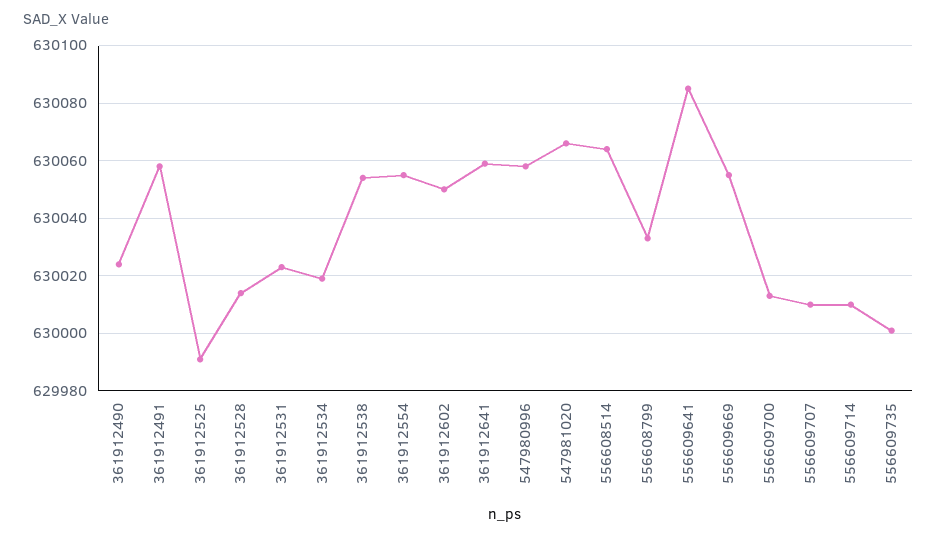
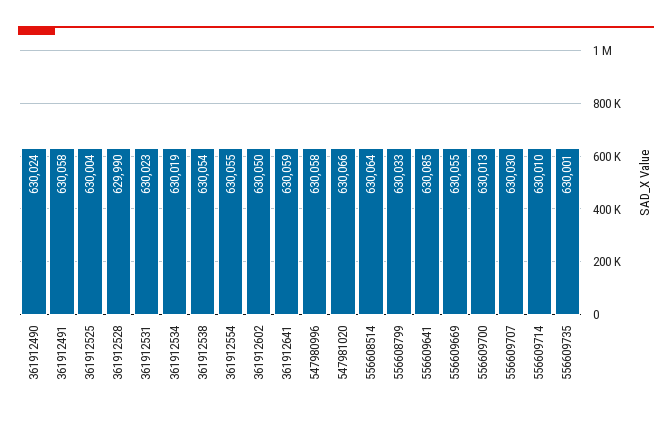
361912525: 629990 -> 630004
361912528: 630015 -> 629990
556609707: 630010 -> 630030

